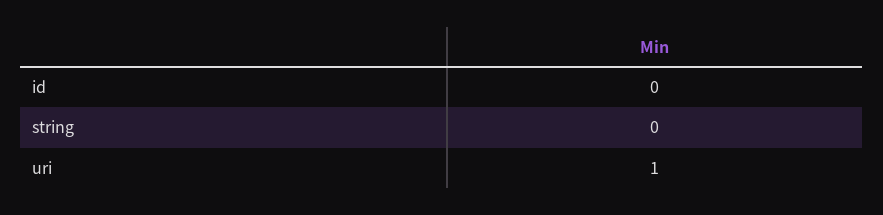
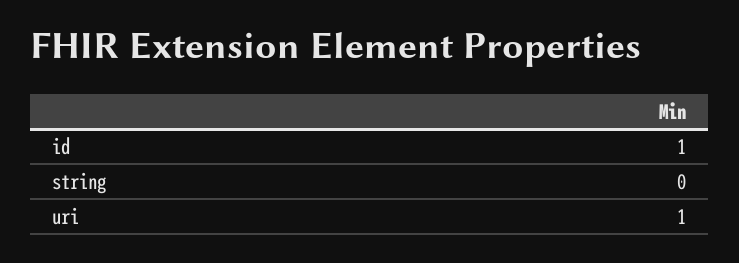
id: 0 -> 1

